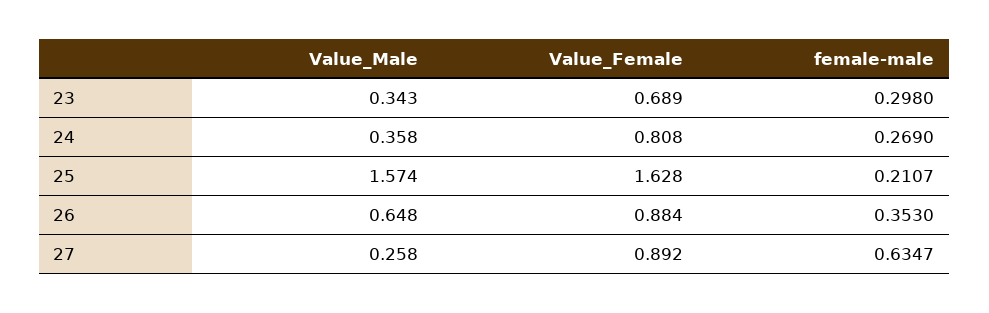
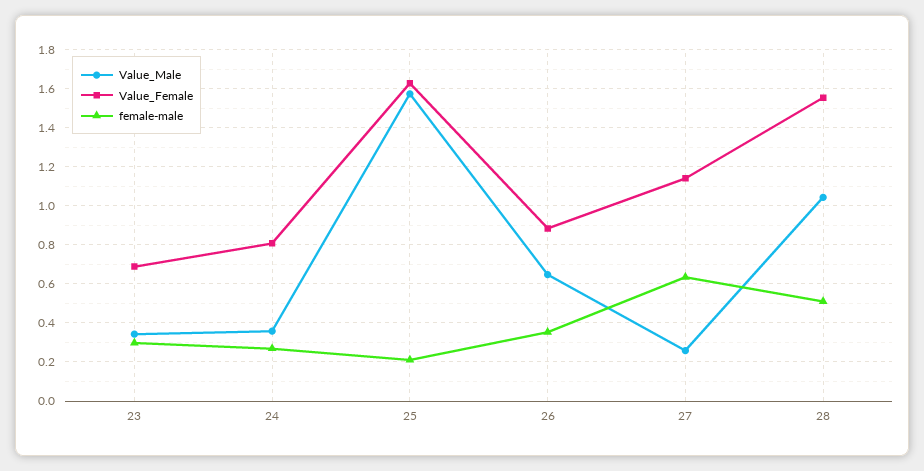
Value_Female, 27: 0.892 -> 1.15
Value_Male, 28: none -> 1.05
Value_Female, 28: none -> 1.55
female-male, 28: none -> 0.5

